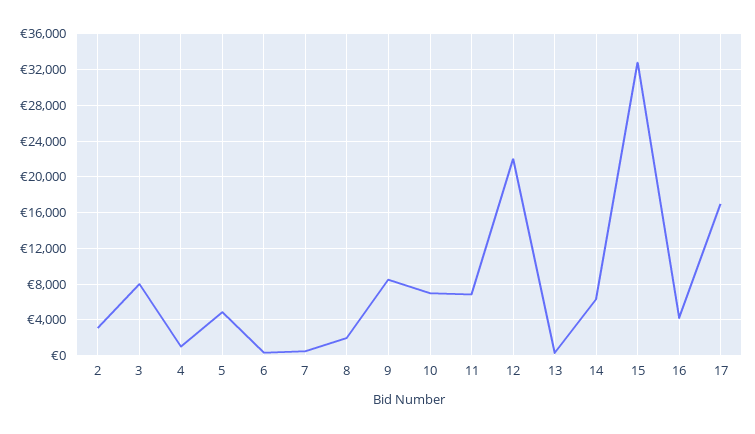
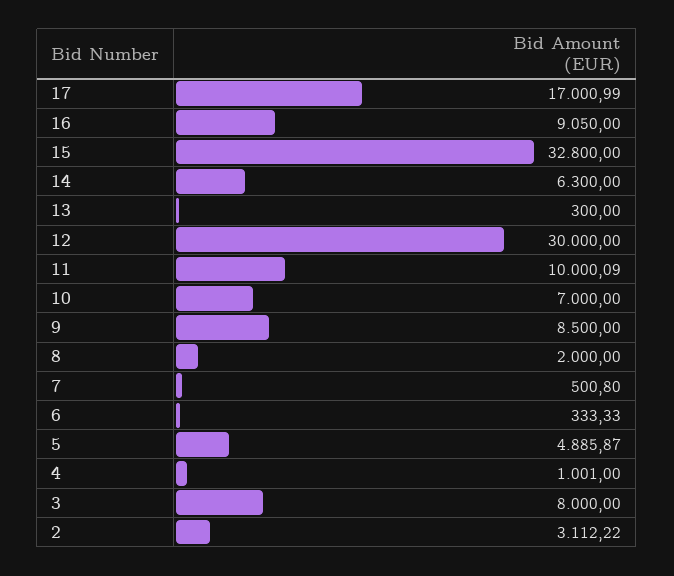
11: 7000 -> 10000.09
12: 22000 -> 30000
16: 4000 -> 9050

